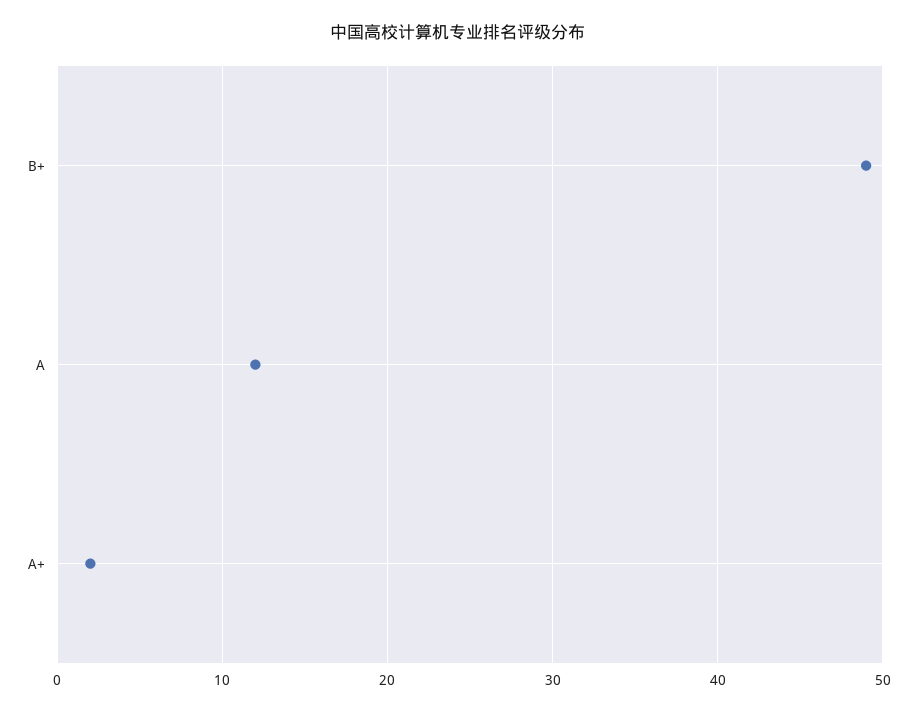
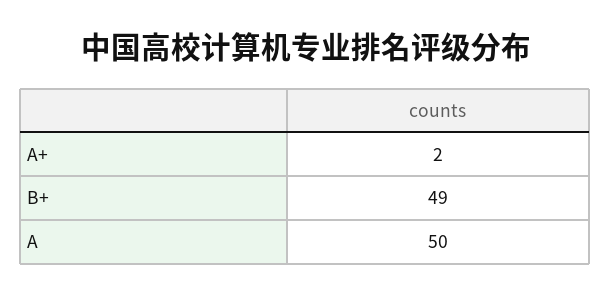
A: 12 -> 50

